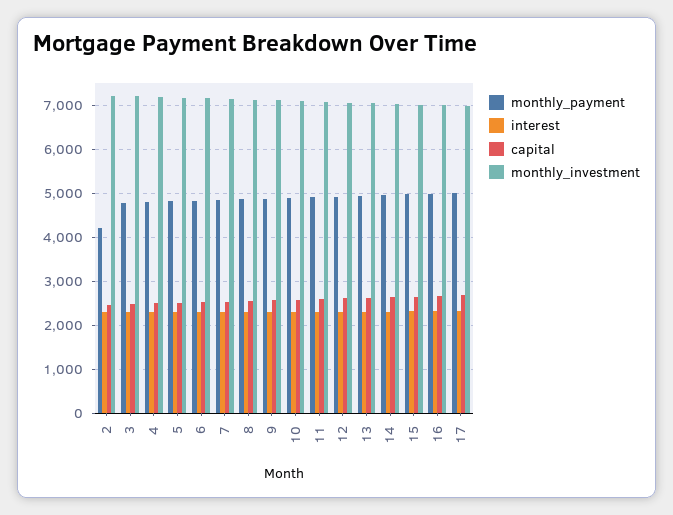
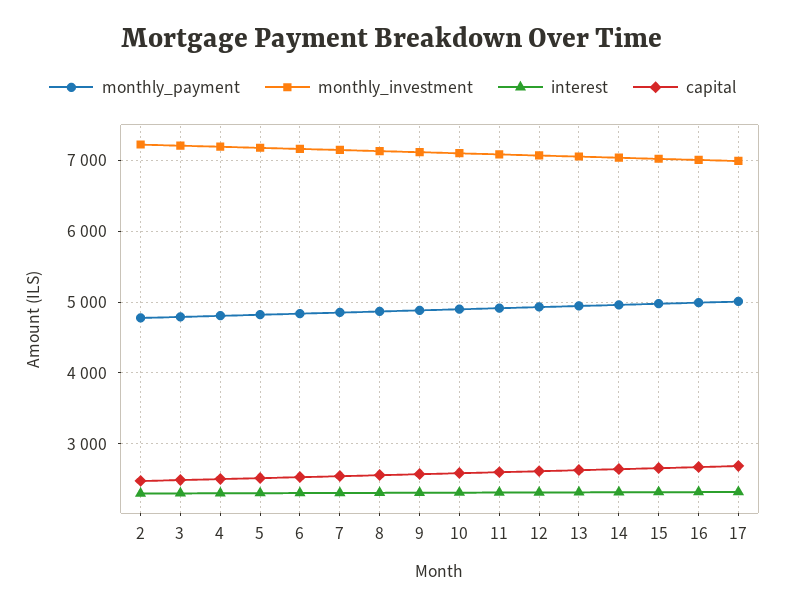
monthly_payment, 2: 4200 -> 4800

